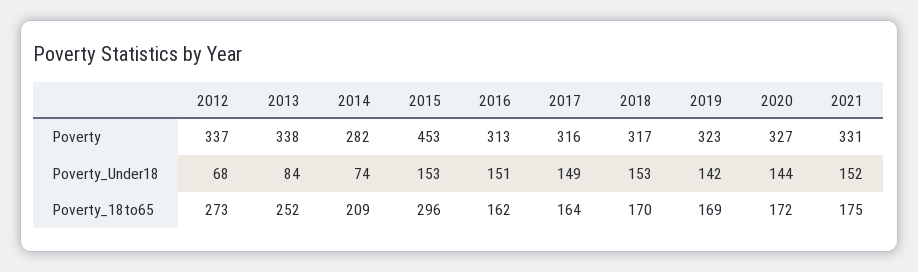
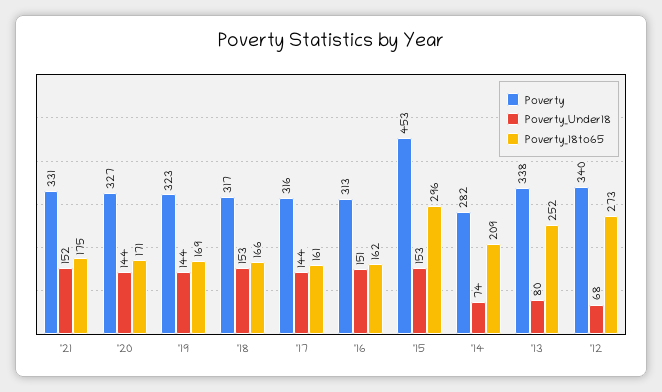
Poverty, 2012: 337 -> 340
Poverty_Under18, 2013: 84 -> 80
Poverty_Under18, 2017: 149 -> 144
Poverty_Under18, 2019: 142 -> 144
Poverty_18to65, 2017: 164 -> 161
Poverty_18to65, 2018: 170 -> 166
Poverty_18to65, 2020: 172 -> 171

